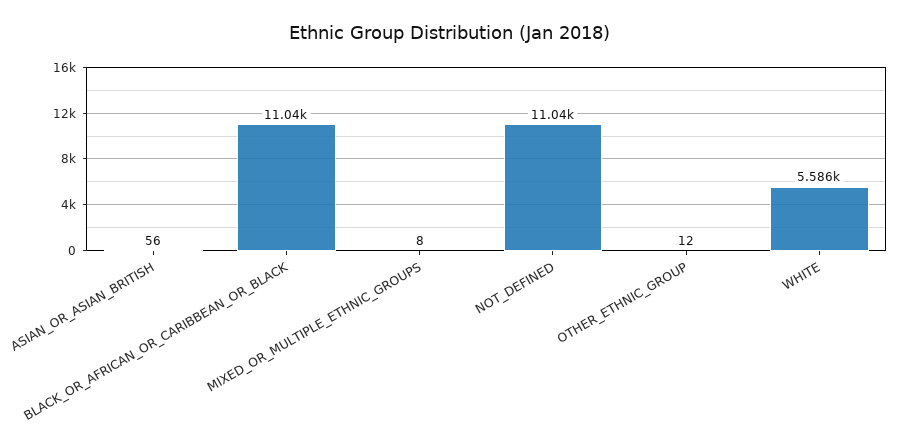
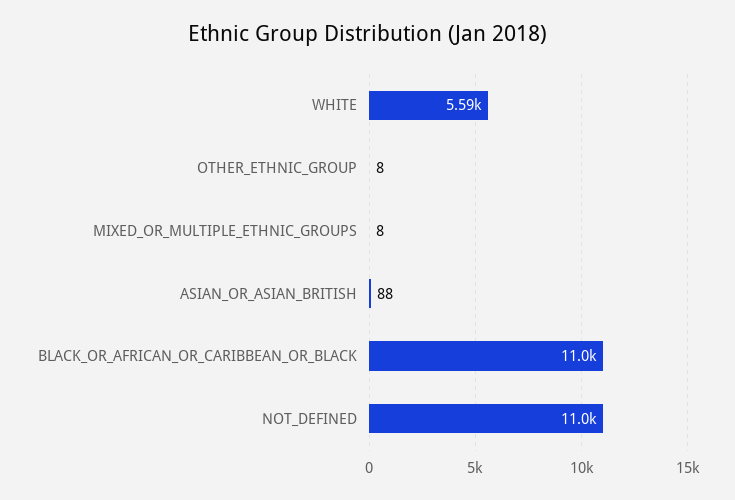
ASIAN_OR_ASIAN_BRITISH: 56 -> 88
OTHER_ETHNIC_GROUP: 12 -> 8

